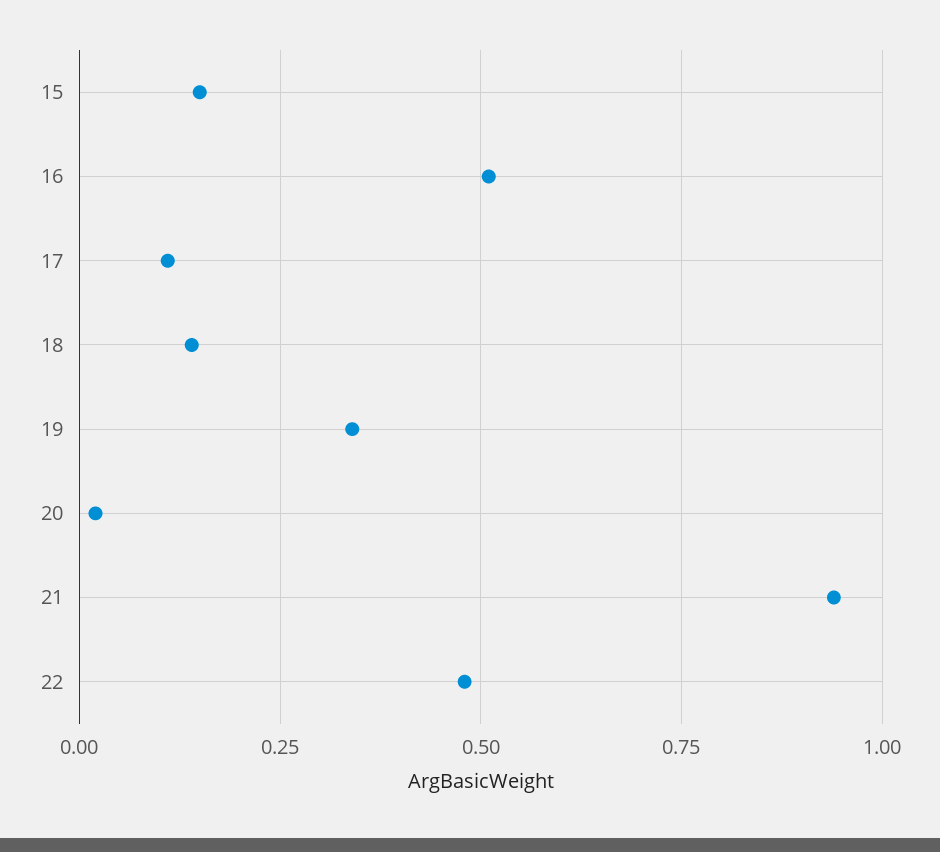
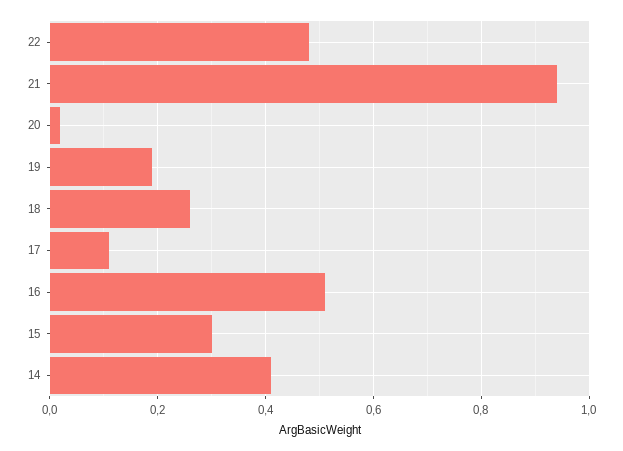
15: 0.15 -> 0.3
18: 0.15 -> 0.25
19: 0.35 -> 0.2
14: none -> 0.4

